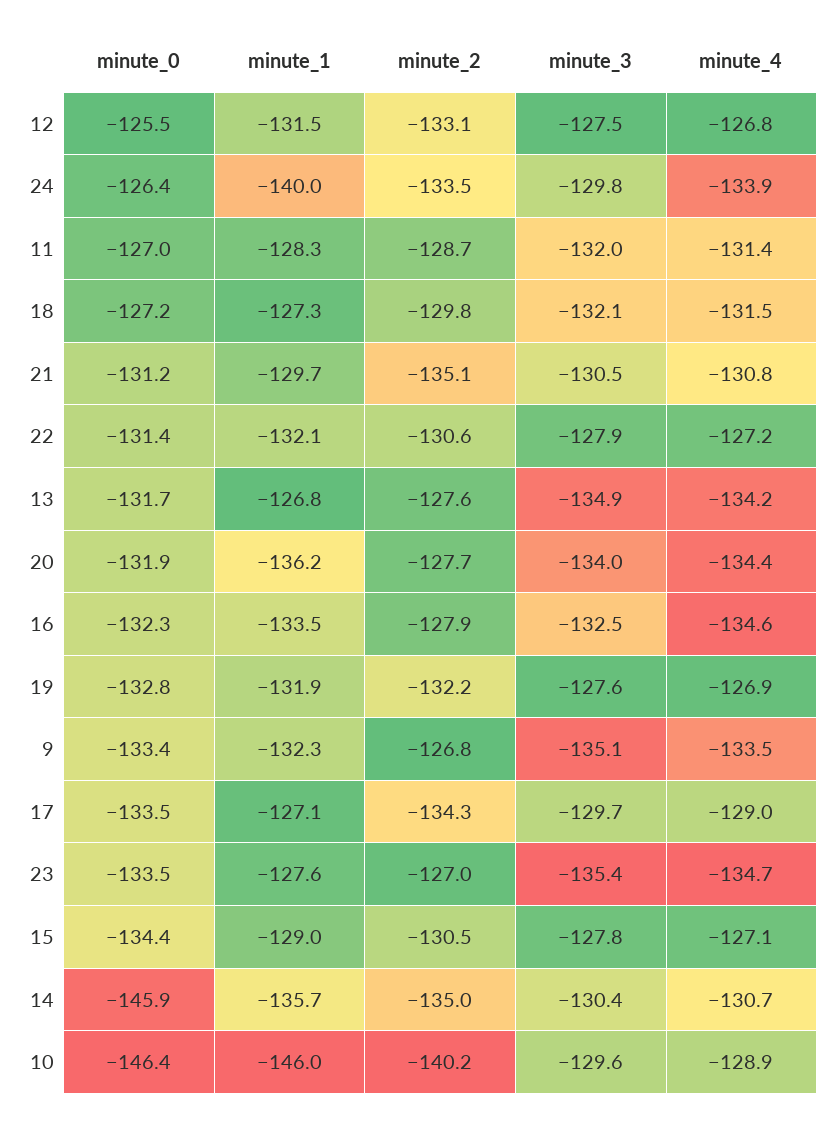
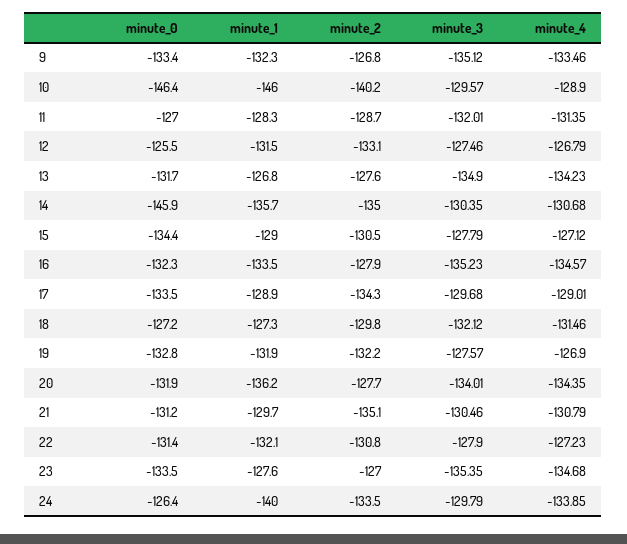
minute_2, 22: -130.6 -> -130.8
minute_3, 16: -132.5 -> -135.23
minute_1, 17: -127.1 -> -128.9

